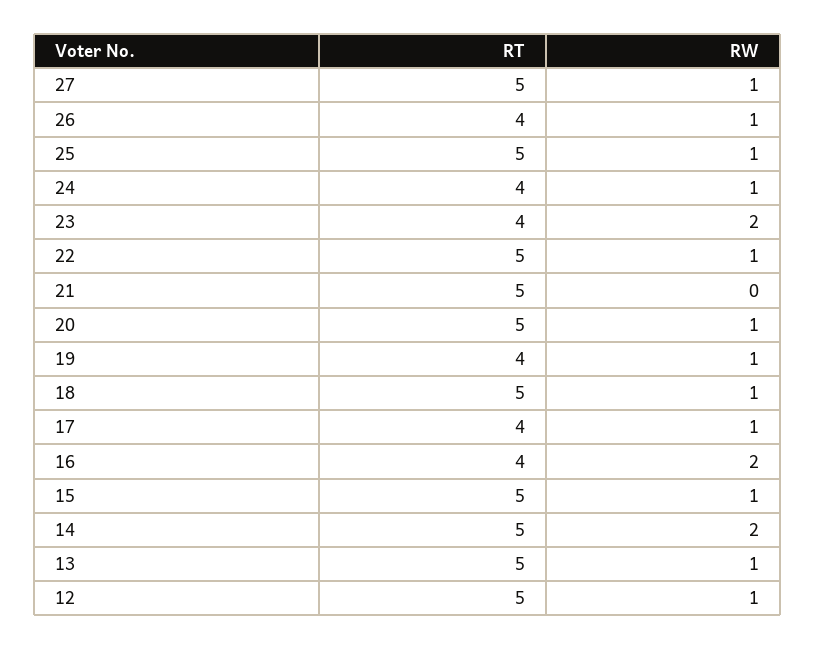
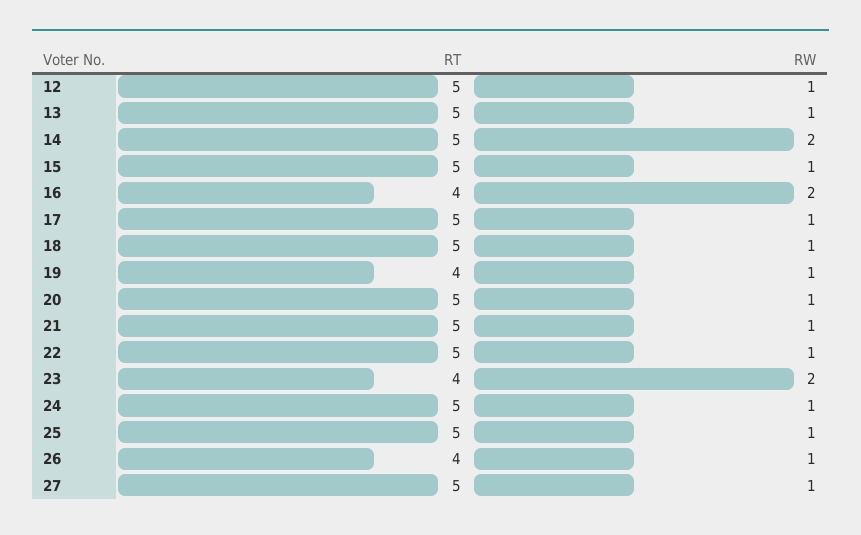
RT, 24: 4 -> 5
RW, 21: 0 -> 1
RT, 17: 4 -> 5

